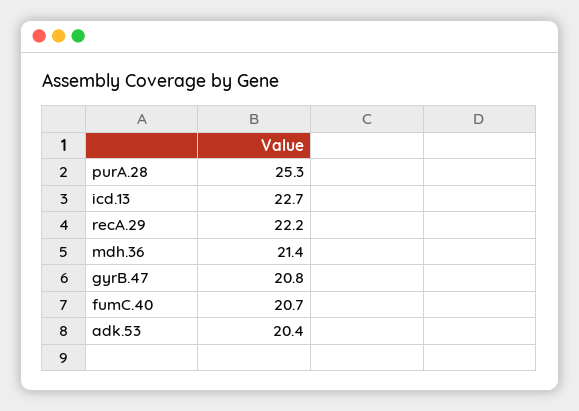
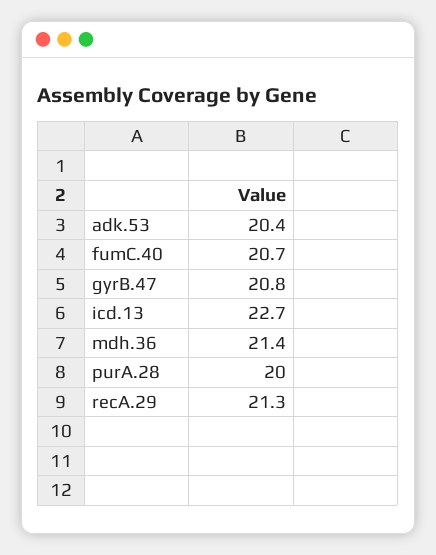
purA.28: 25.3 -> 20
recA.29: 22.2 -> 21.3

